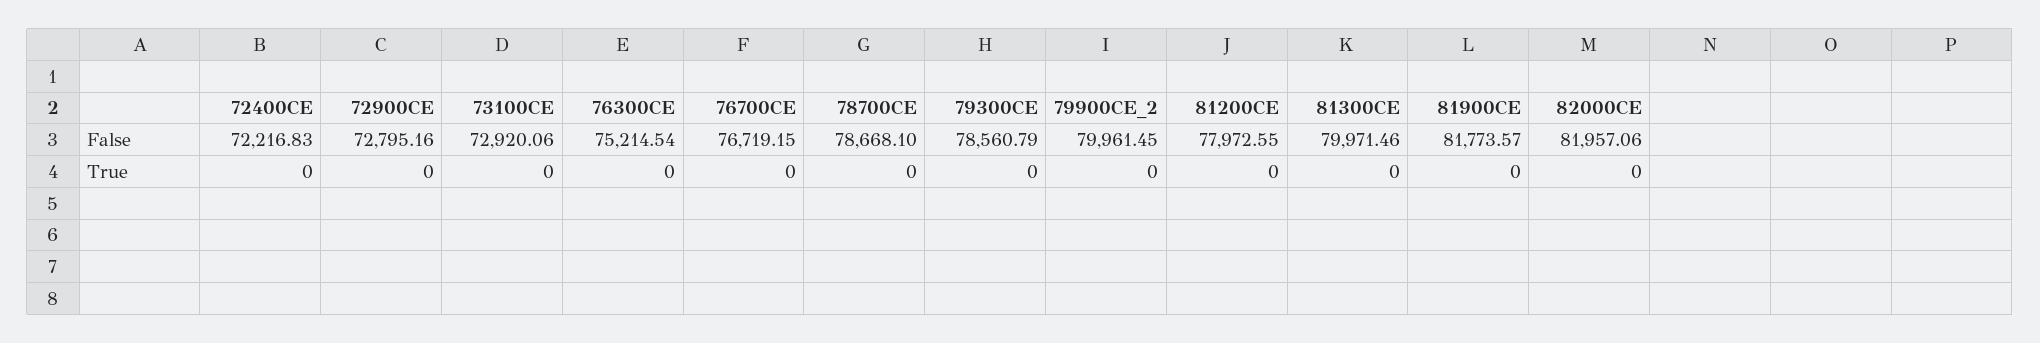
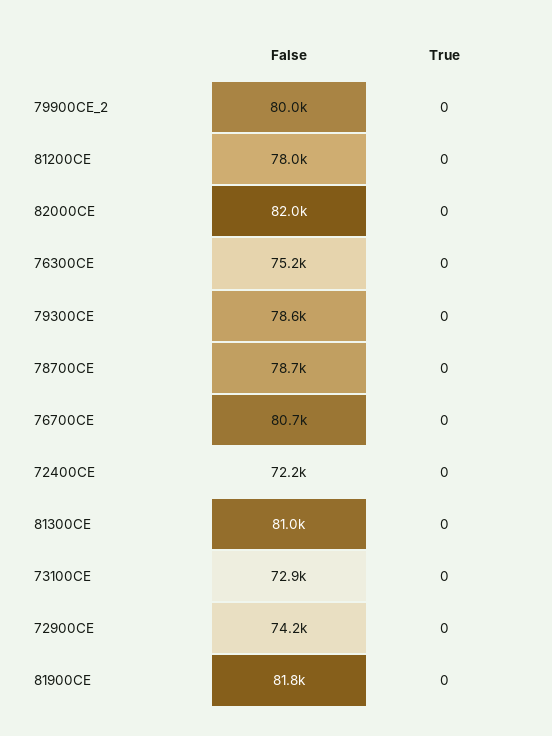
72900CE, False: 72795.16 -> 74200
76700CE, False: 76719.15 -> 80700
81300CE, False: 79971.46 -> 81000

